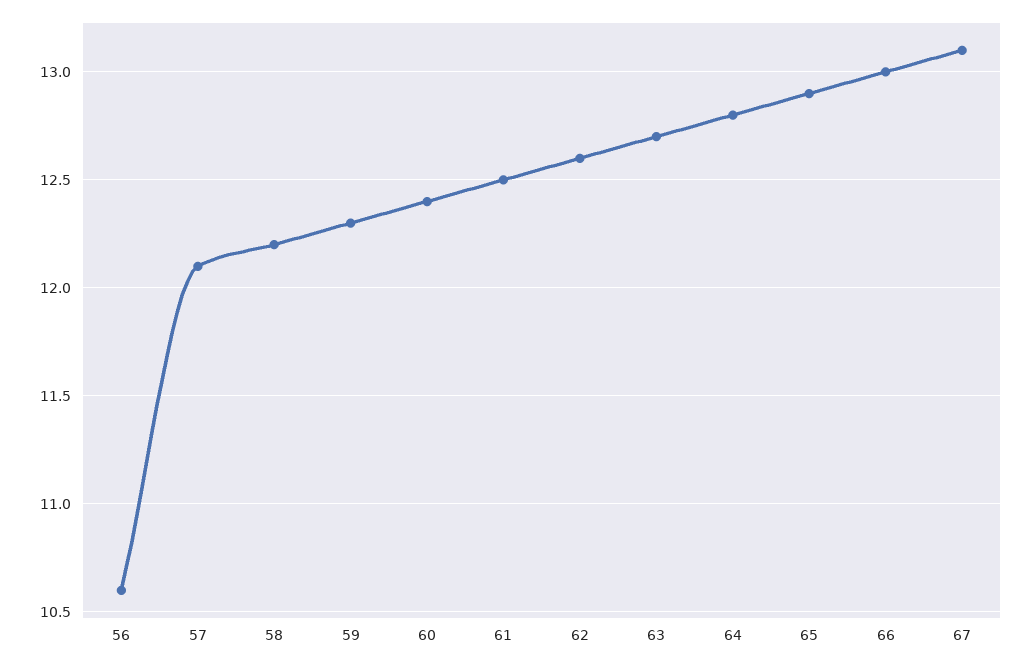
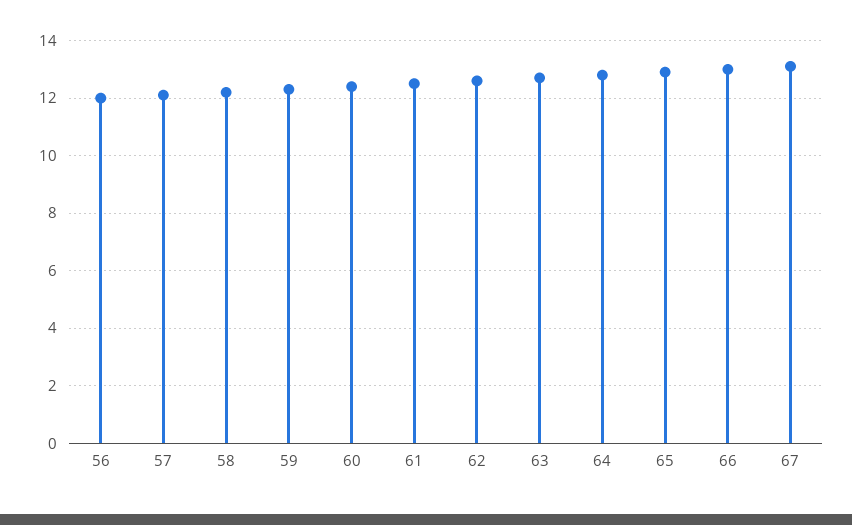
56: 10.6 -> 12

